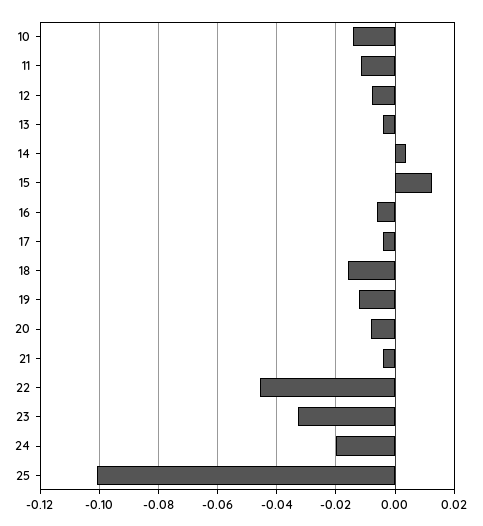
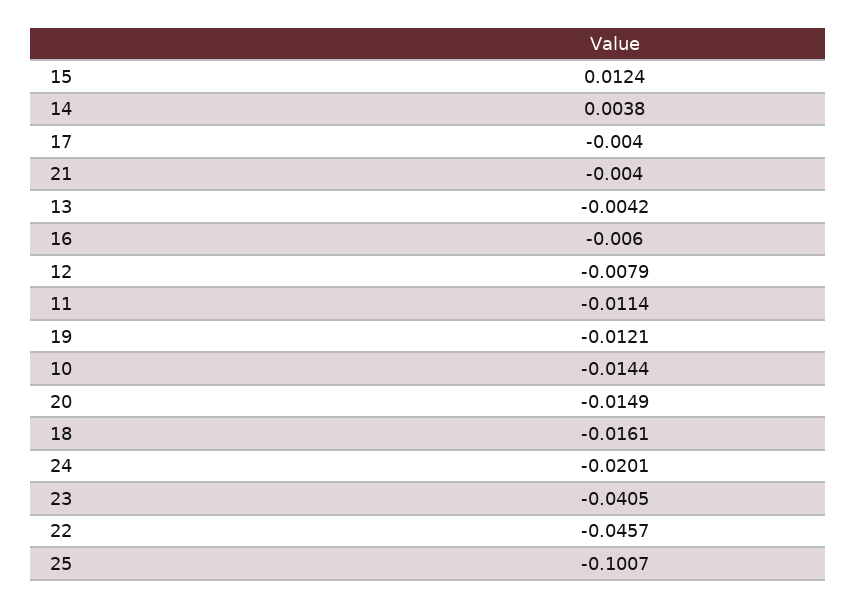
20: -0.0075 -> -0.0149
23: -0.0325 -> -0.0405

